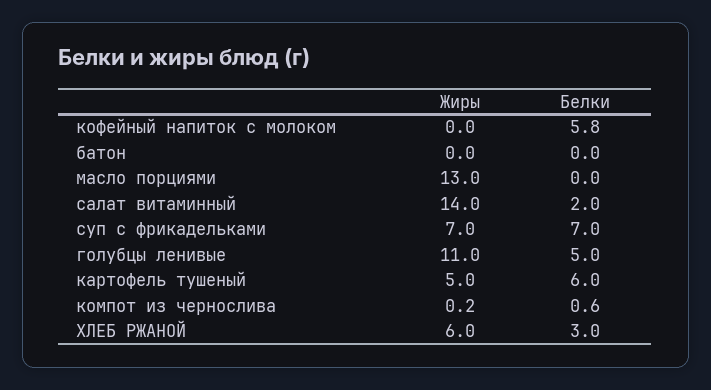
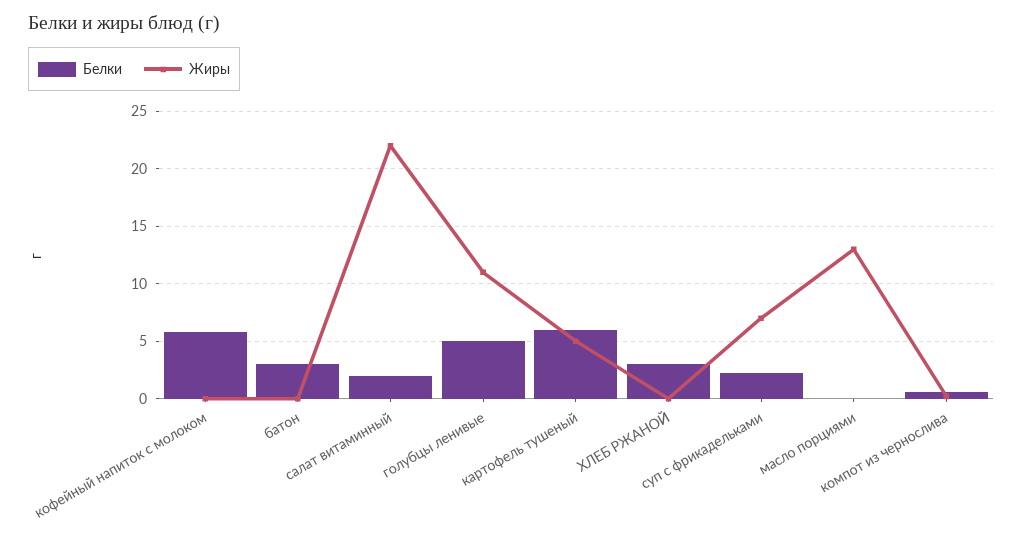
Белки, батон: 0 -> 3
Жиры, салат витаминный: 14 -> 22
Белки, суп с фрикадельками: 7 -> 2
Жиры, ХЛЕБ РЖАНОЙ: 6 -> 0

